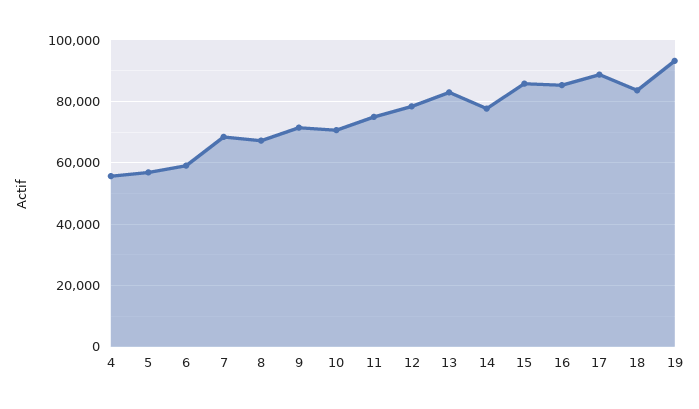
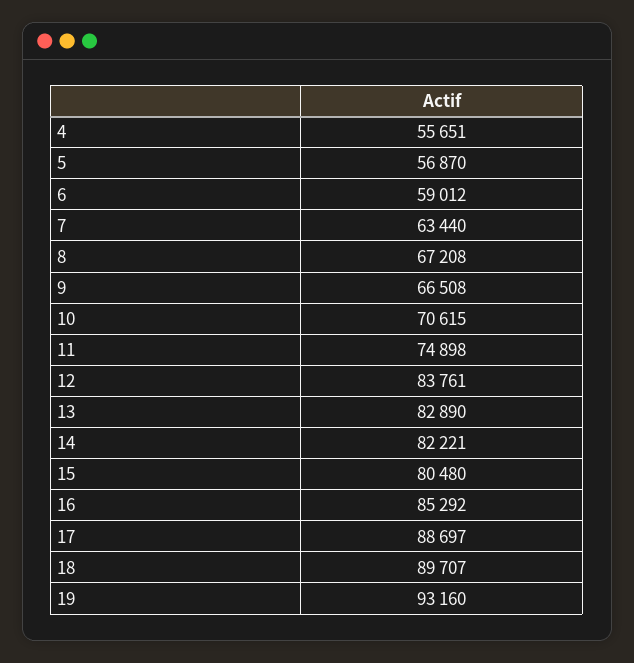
7: 68000 -> 63440
9: 72000 -> 66508
12: 78000 -> 83761
14: 78000 -> 82221
15: 86000 -> 80480
18: 84000 -> 89707

